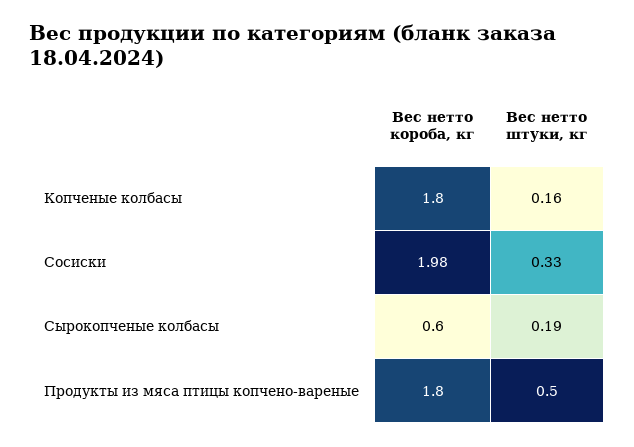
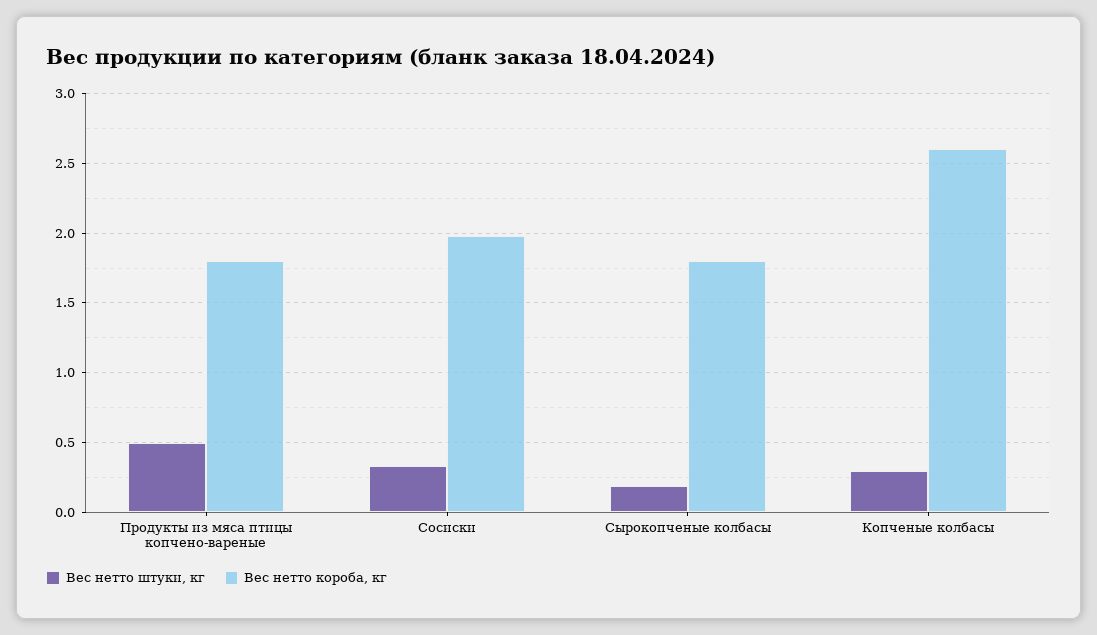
Вес нетто короба, кг, Копченые колбасы: 1.8 -> 2.6
Вес нетто штуки, кг, Копченые колбасы: 0.16 -> 0.3
Вес нетто короба, кг, Сырокопченые колбасы: 0.6 -> 1.8

